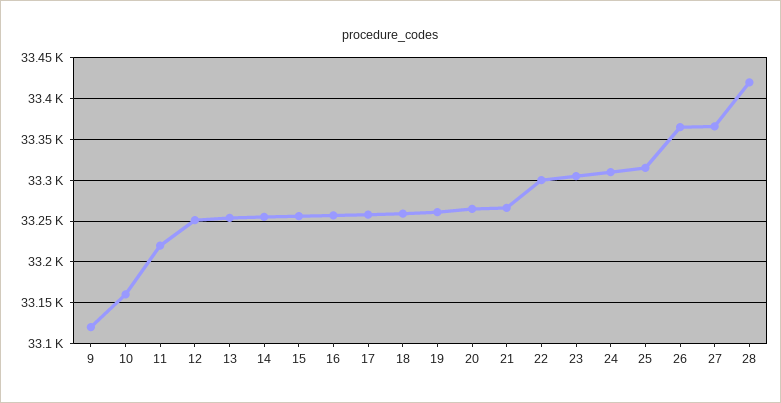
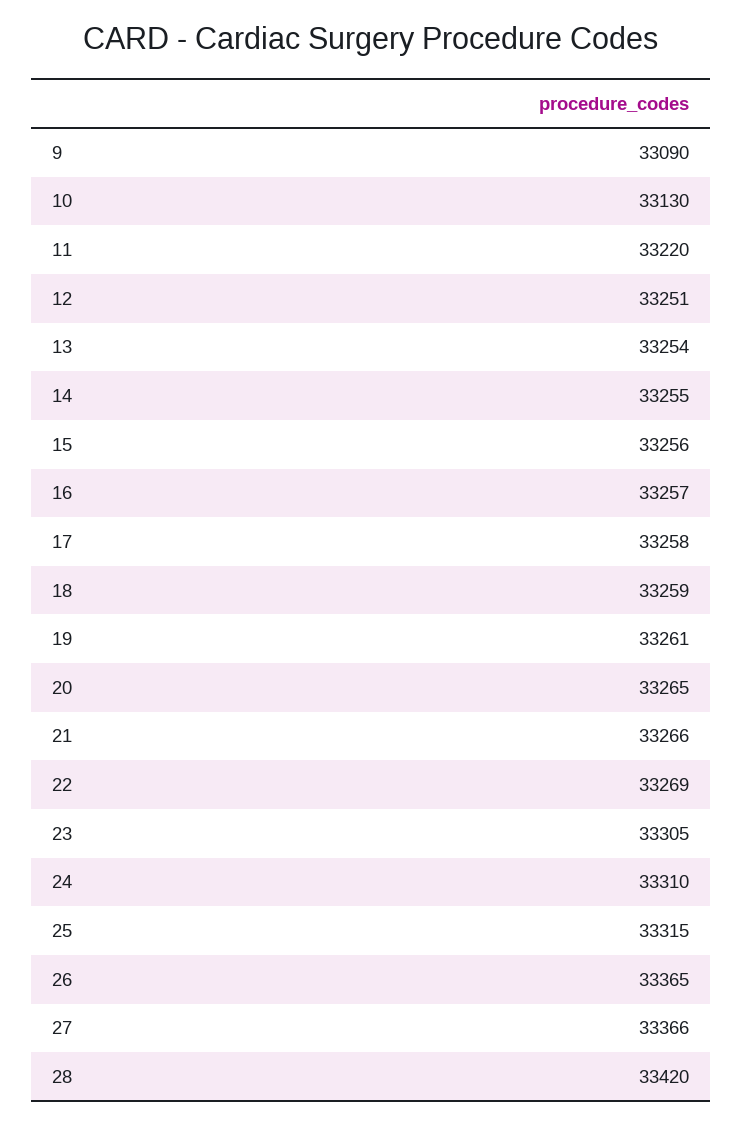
9: 33120 -> 33090
10: 33160 -> 33130
22: 33300 -> 33269

